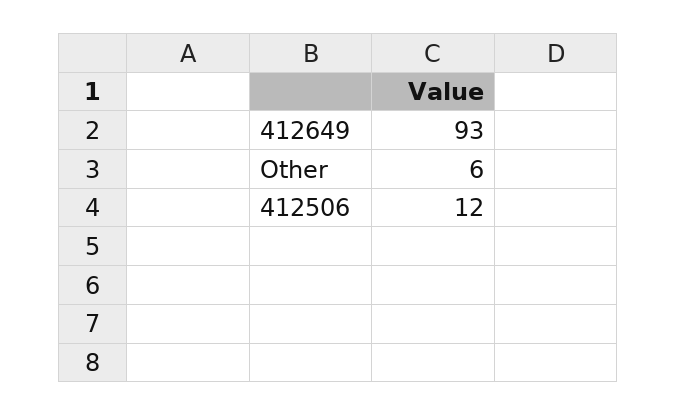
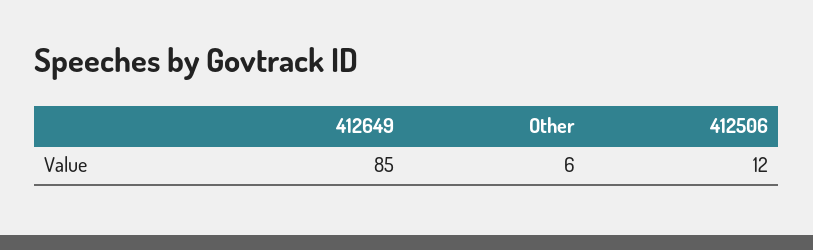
412649: 93 -> 85

